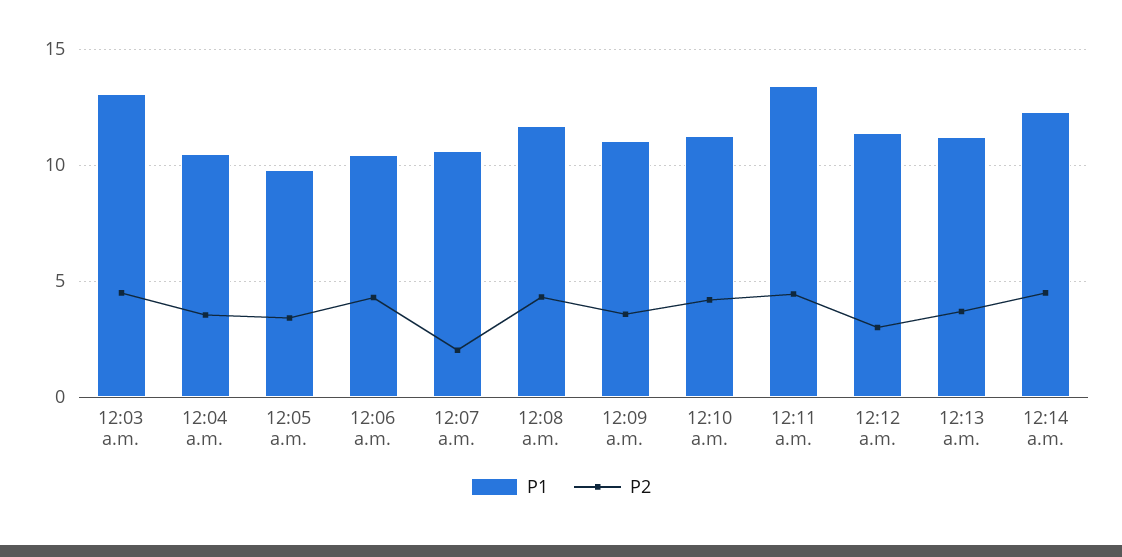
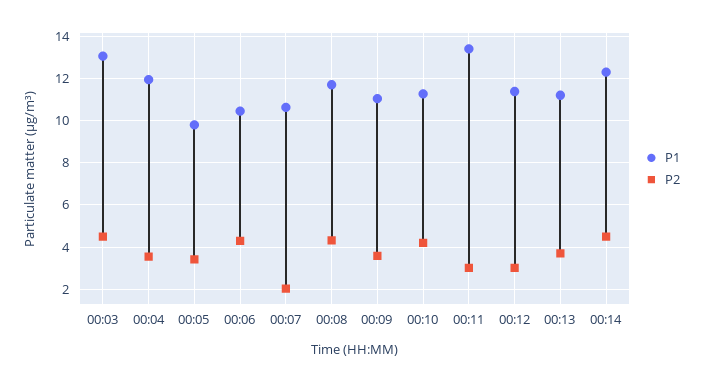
P1, 12:04 a.m.: 10.5 -> 12
P2, 12:11 a.m.: 4.5 -> 3

